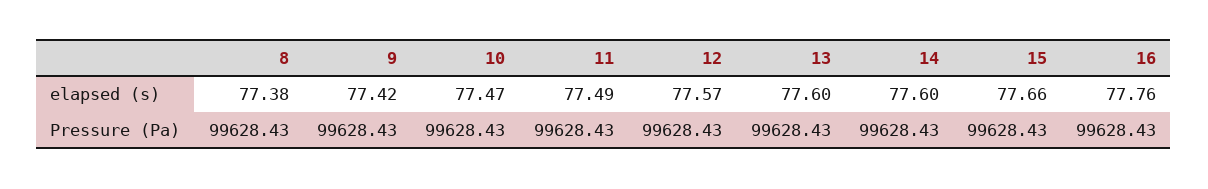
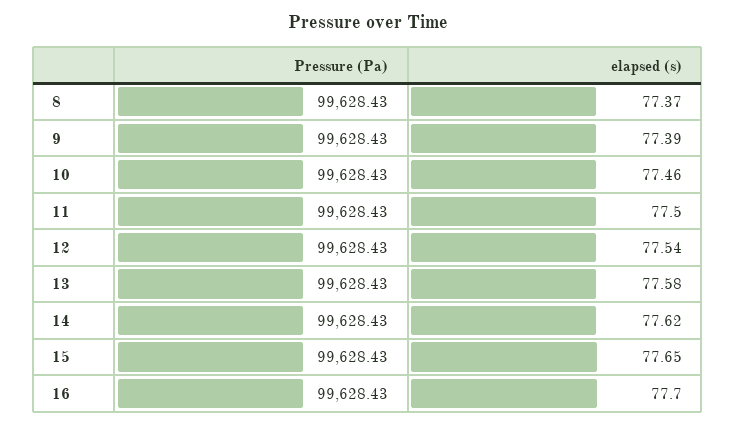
8, elapsed (s): 77.38 -> 77.37
9, elapsed (s): 77.42 -> 77.39
10, elapsed (s): 77.47 -> 77.46
11, elapsed (s): 77.49 -> 77.5
12, elapsed (s): 77.57 -> 77.54
13, elapsed (s): 77.6 -> 77.58
14, elapsed (s): 77.6 -> 77.62
15, elapsed (s): 77.66 -> 77.65
16, elapsed (s): 77.76 -> 77.7

